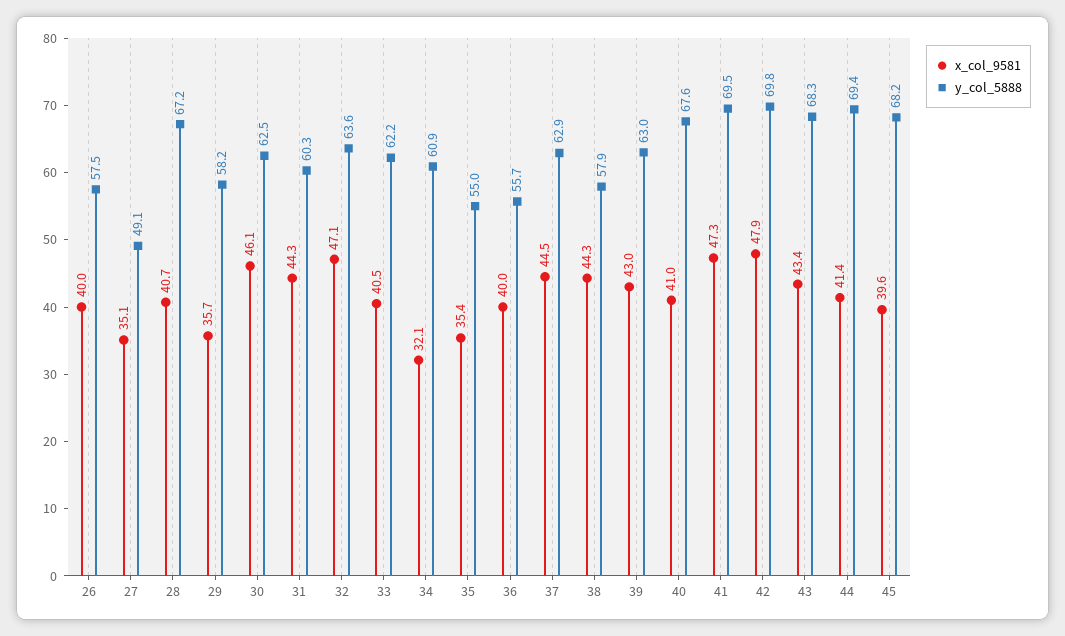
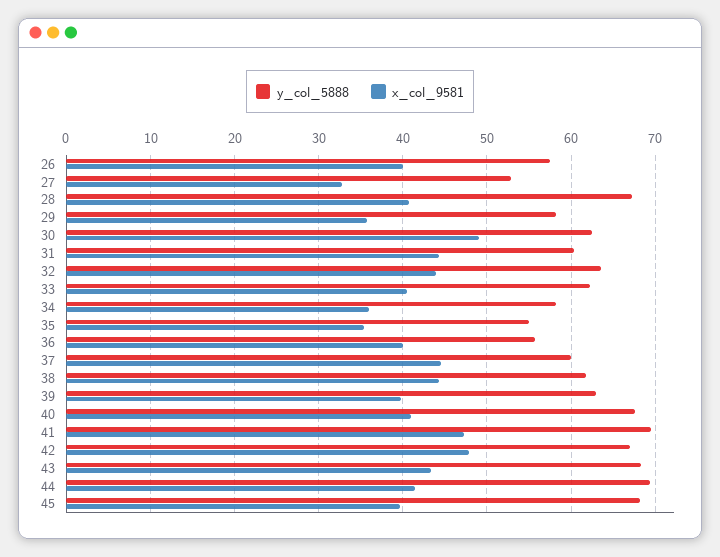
x_col_9581, 27: 35.1 -> 33
y_col_5888, 27: 49.1 -> 53
x_col_9581, 30: 46.1 -> 49
x_col_9581, 32: 47.1 -> 44
x_col_9581, 34: 32.1 -> 36
y_col_5888, 34: 60.9 -> 58
y_col_5888, 37: 62.9 -> 60
y_col_5888, 38: 57.9 -> 62
x_col_9581, 39: 43 -> 40
y_col_5888, 42: 69.8 -> 67

